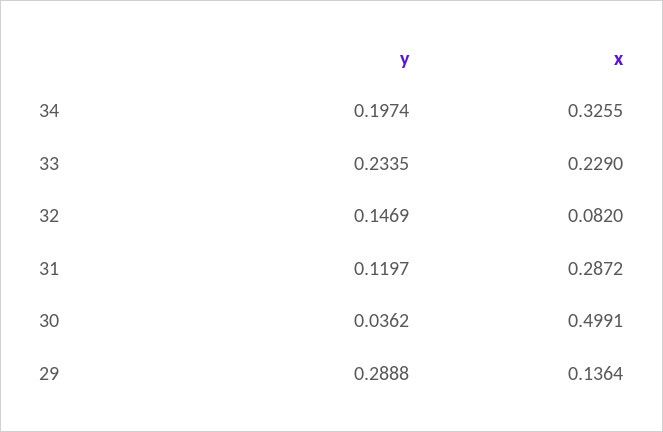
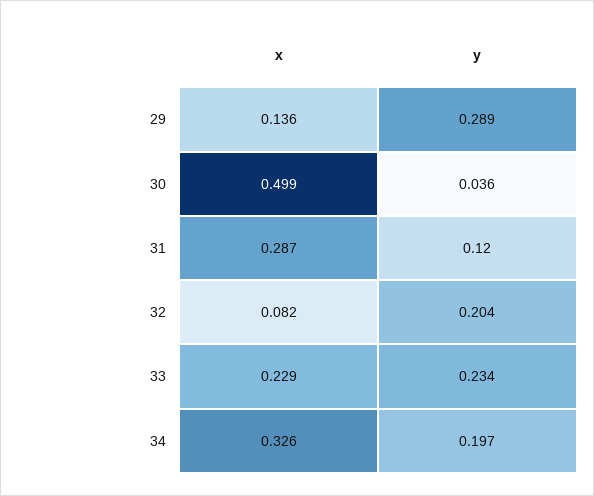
y, 32: 0.1469 -> 0.204

